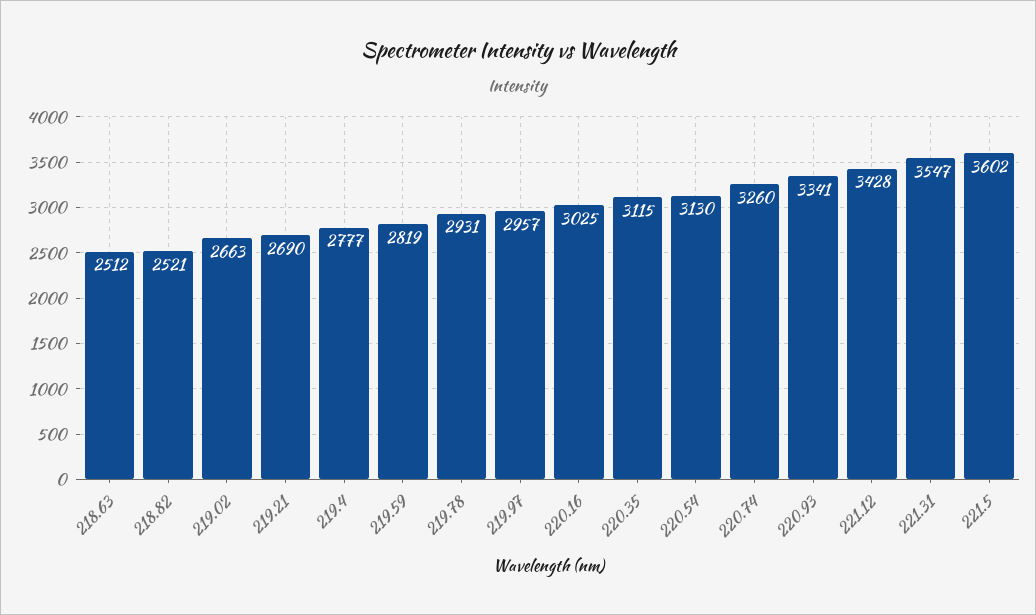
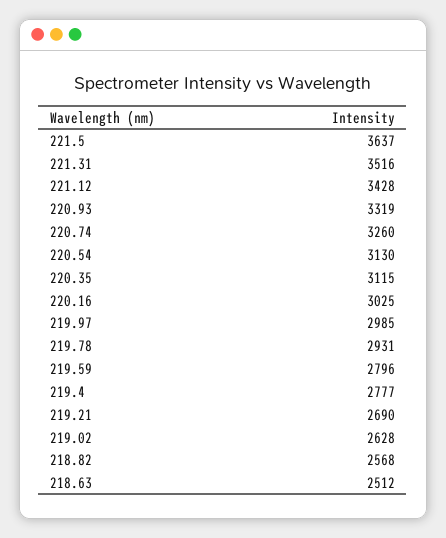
218.82: 2521 -> 2568
219.02: 2663 -> 2628
219.59: 2819 -> 2796
219.97: 2957 -> 2985
220.93: 3341 -> 3319
221.31: 3547 -> 3516
221.5: 3602 -> 3637

